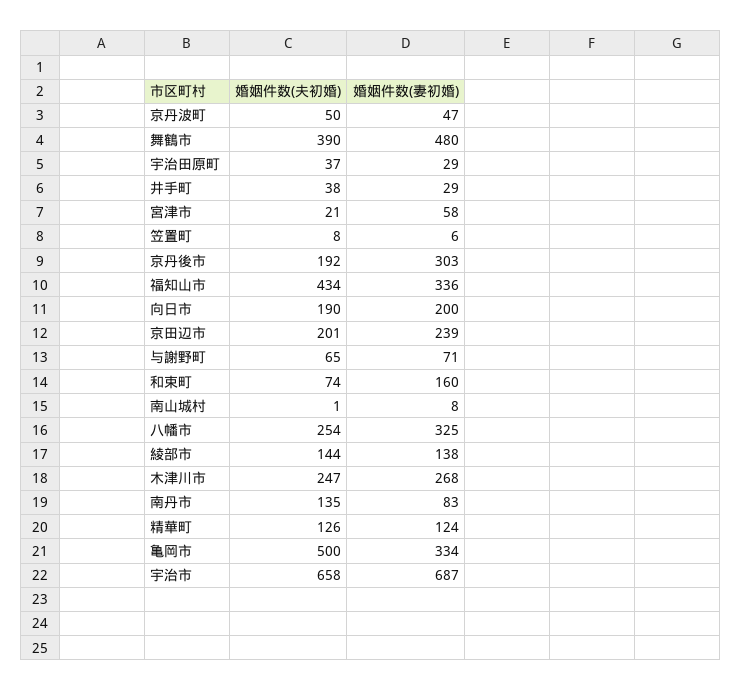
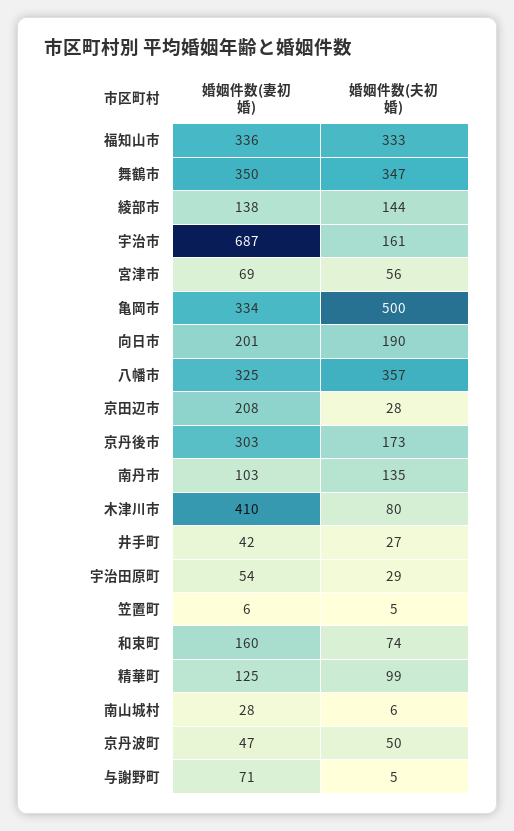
婚姻件数(夫初婚), 舞鶴市: 390 -> 347
婚姻件数(妻初婚), 舞鶴市: 480 -> 350
婚姻件数(夫初婚), 宇治田原町: 37 -> 29
婚姻件数(妻初婚), 宇治田原町: 29 -> 54
婚姻件数(夫初婚), 井手町: 38 -> 27
婚姻件数(妻初婚), 井手町: 29 -> 42
婚姻件数(夫初婚), 宮津市: 21 -> 56
婚姻件数(妻初婚), 宮津市: 58 -> 69
婚姻件数(夫初婚), 笠置町: 8 -> 5
婚姻件数(夫初婚), 京丹後市: 192 -> 173
婚姻件数(夫初婚), 福知山市: 434 -> 333
婚姻件数(妻初婚), 向日市: 200 -> 201
婚姻件数(夫初婚), 京田辺市: 201 -> 28
婚姻件数(妻初婚), 京田辺市: 239 -> 208
婚姻件数(夫初婚), 与謝野町: 65 -> 5
婚姻件数(夫初婚), 南山城村: 1 -> 6
婚姻件数(妻初婚), 南山城村: 8 -> 28
婚姻件数(夫初婚), 八幡市: 254 -> 357
婚姻件数(夫初婚), 木津川市: 247 -> 80
婚姻件数(妻初婚), 木津川市: 268 -> 410
婚姻件数(妻初婚), 南丹市: 83 -> 103
婚姻件数(夫初婚), 精華町: 126 -> 99
婚姻件数(妻初婚), 精華町: 124 -> 125
婚姻件数(夫初婚), 宇治市: 658 -> 161

